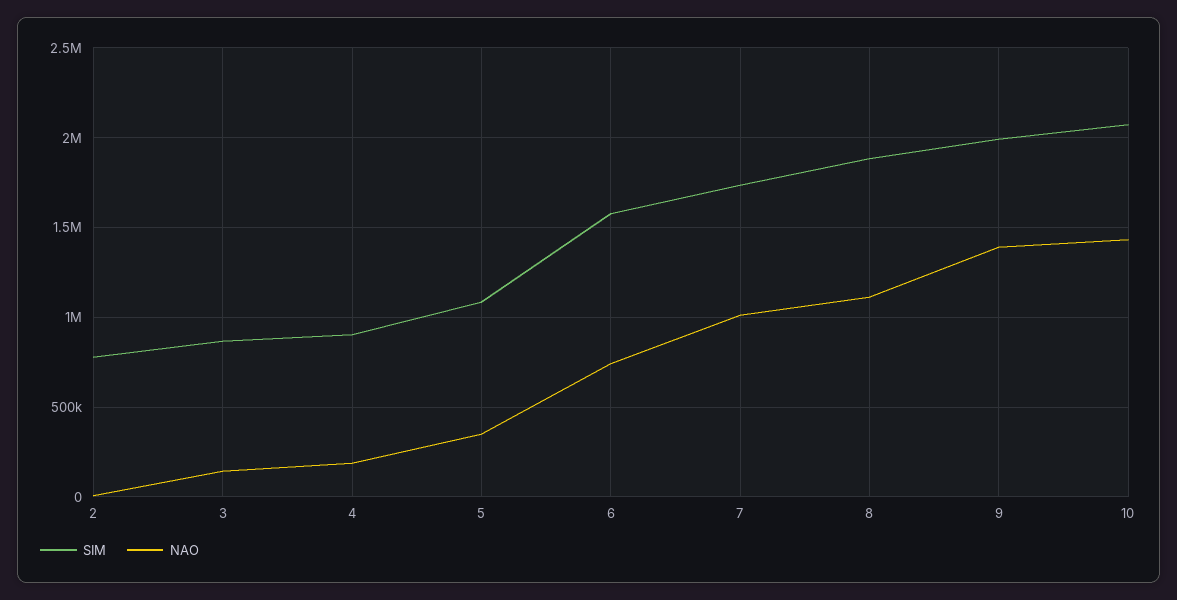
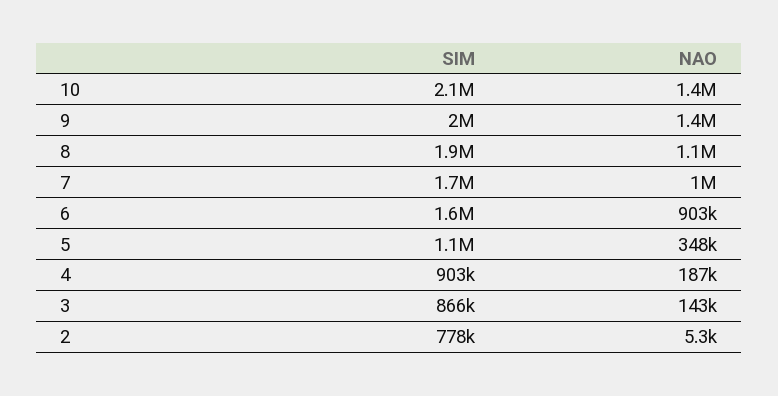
NAO, 6: 750000 -> 903000

